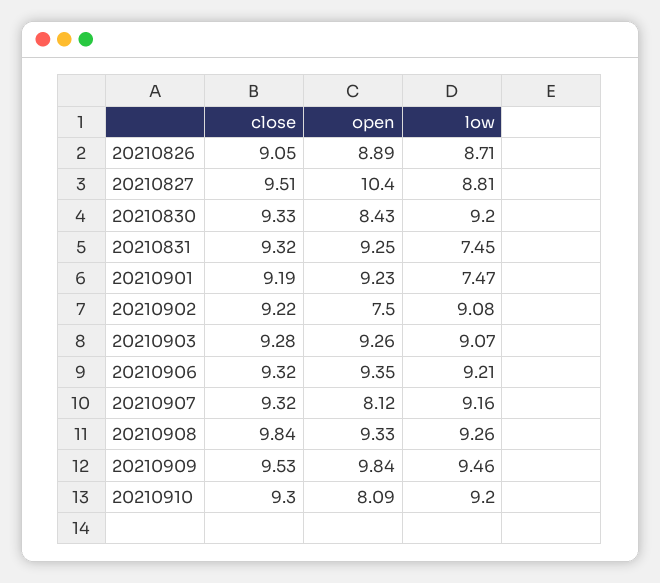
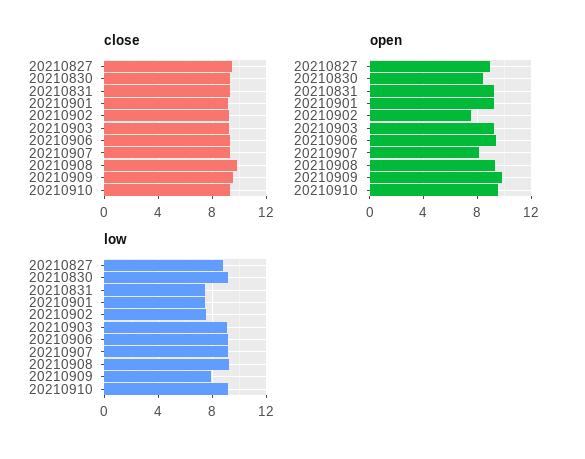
close, 20210826: 9.05 -> none
open, 20210826: 8.89 -> none
low, 20210826: 8.71 -> none
open, 20210827: 10.4 -> 9
low, 20210902: 9.08 -> 7.5
low, 20210909: 9.46 -> 8
open, 20210910: 8.09 -> 9.5

